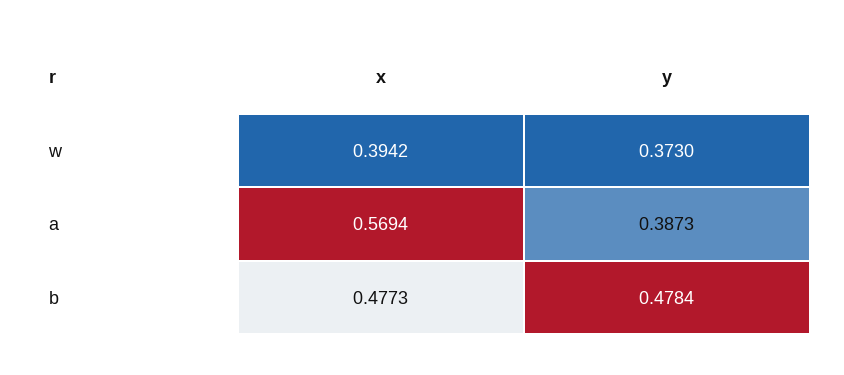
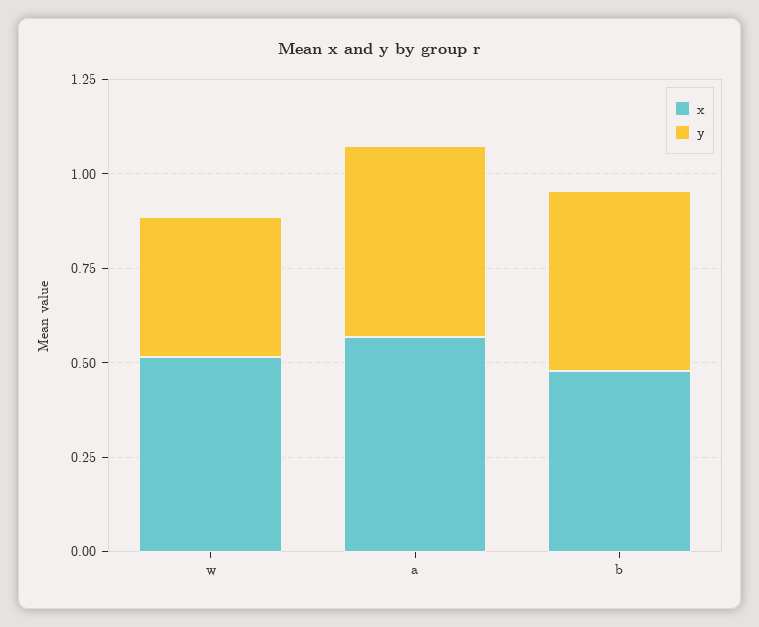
x, w: 0.3942 -> 0.5
y, a: 0.3873 -> 0.5

